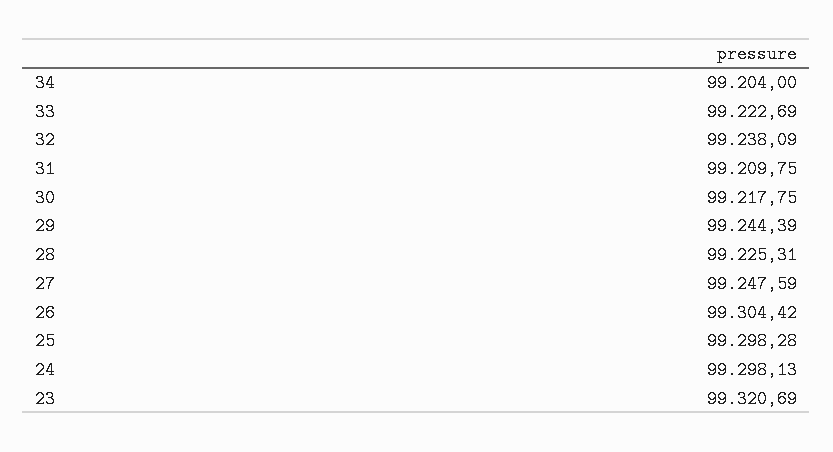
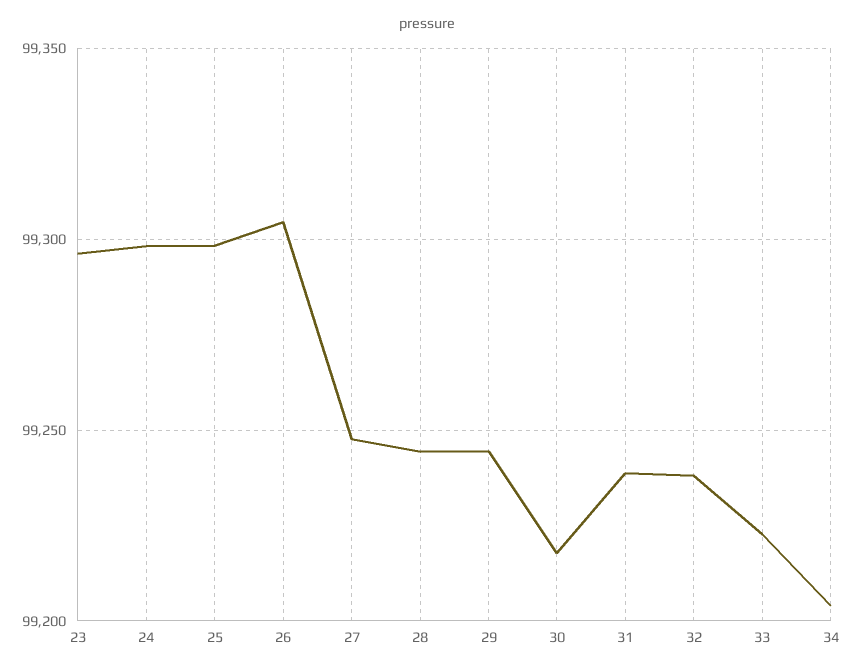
31: 99209.75 -> 99240
28: 99225.31 -> 99245
23: 99320.69 -> 99295

